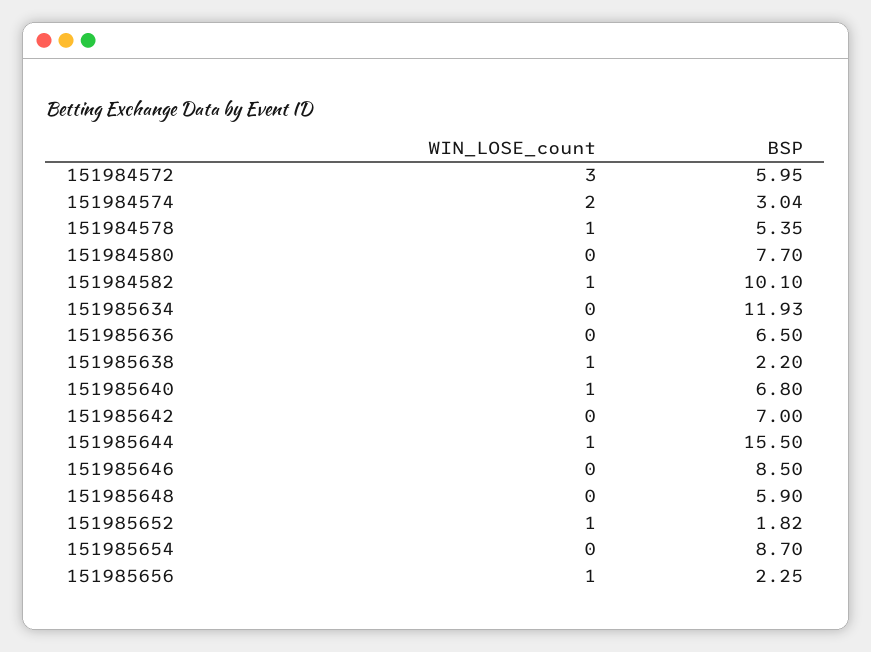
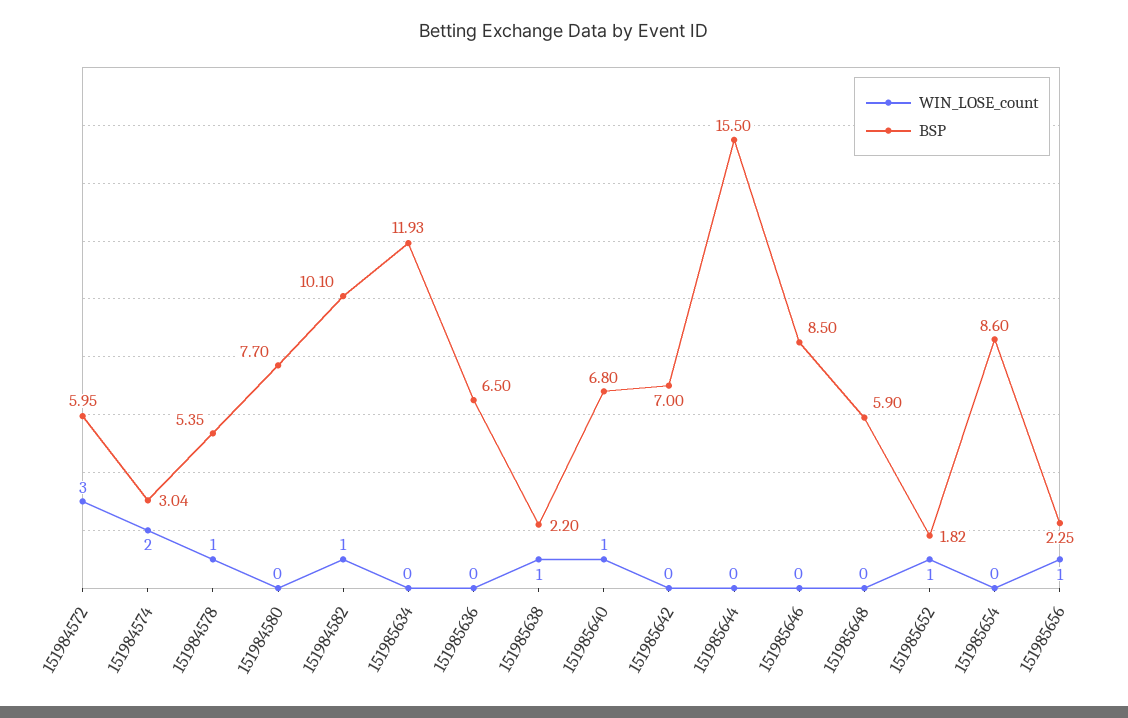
WIN_LOSE_count, 151985644: 1 -> 0
BSP, 151985654: 8.7 -> 8.6

